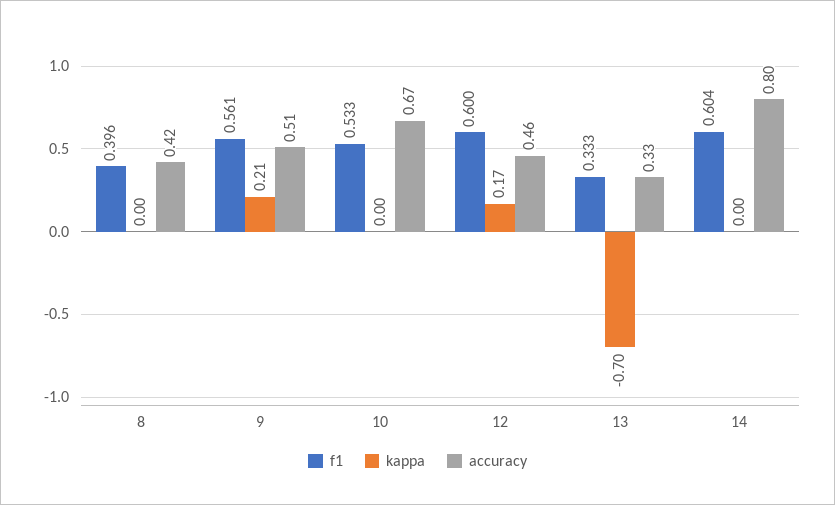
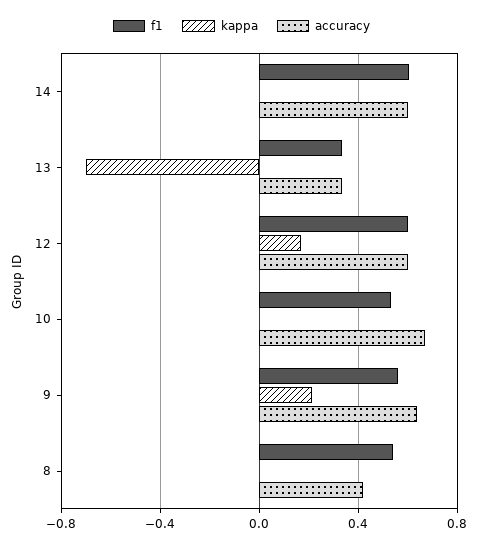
f1, 8: 0.396 -> 0.55
accuracy, 9: 0.51 -> 0.65
accuracy, 12: 0.46 -> 0.6
accuracy, 14: 0.8 -> 0.6

